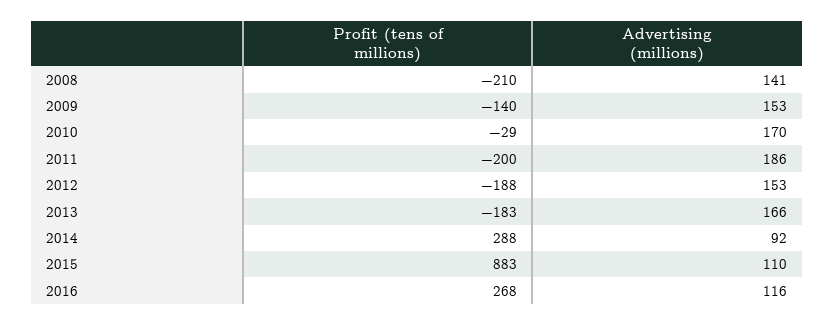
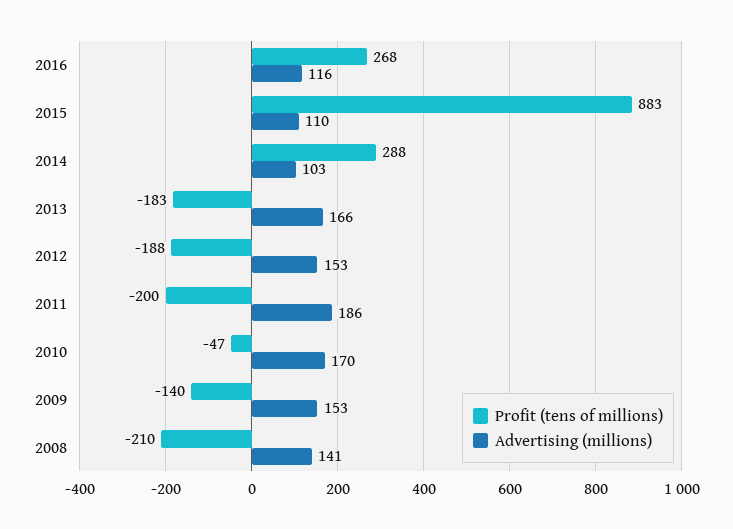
Profit (tens of millions), 2010: -29 -> -47
Advertising (millions), 2014: 92 -> 103

